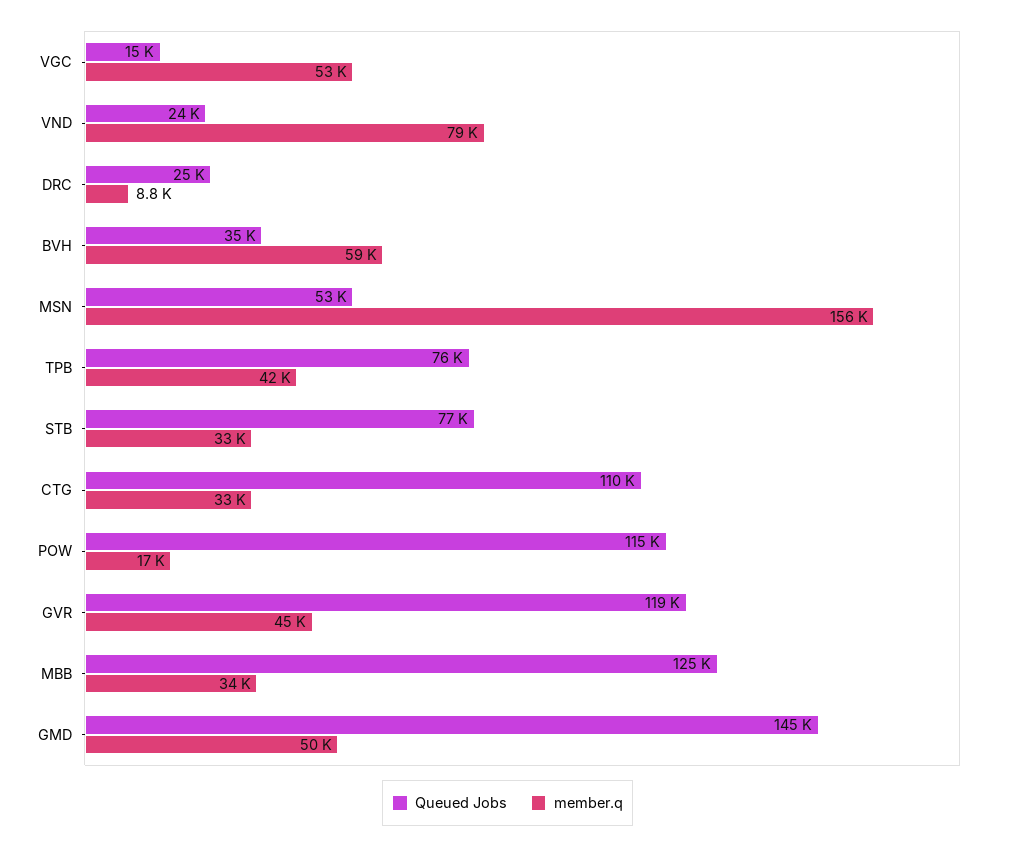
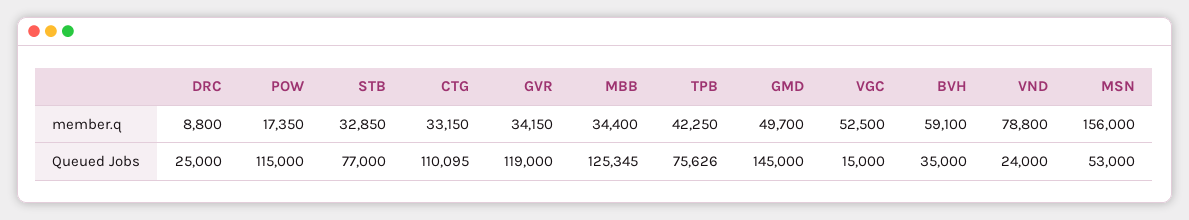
member.q, GVR: 45000 -> 34150

